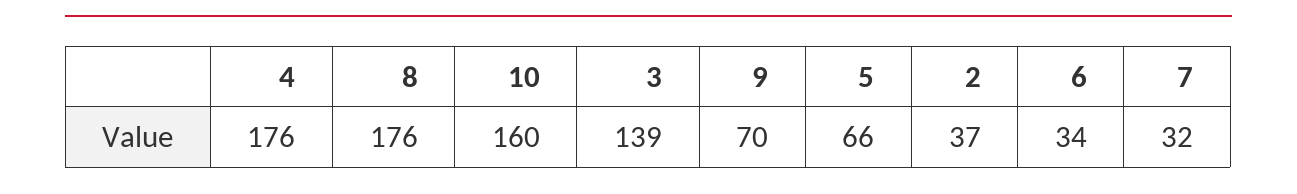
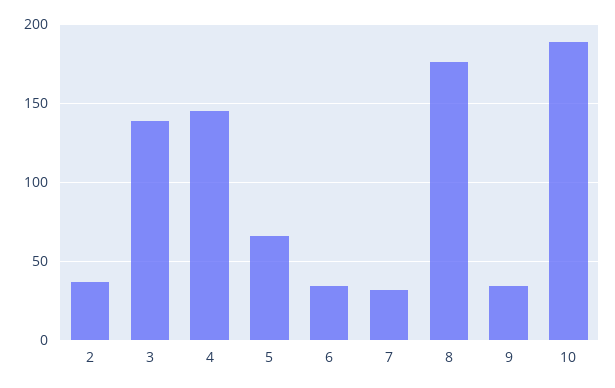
4: 176 -> 145
10: 160 -> 190
9: 70 -> 35

